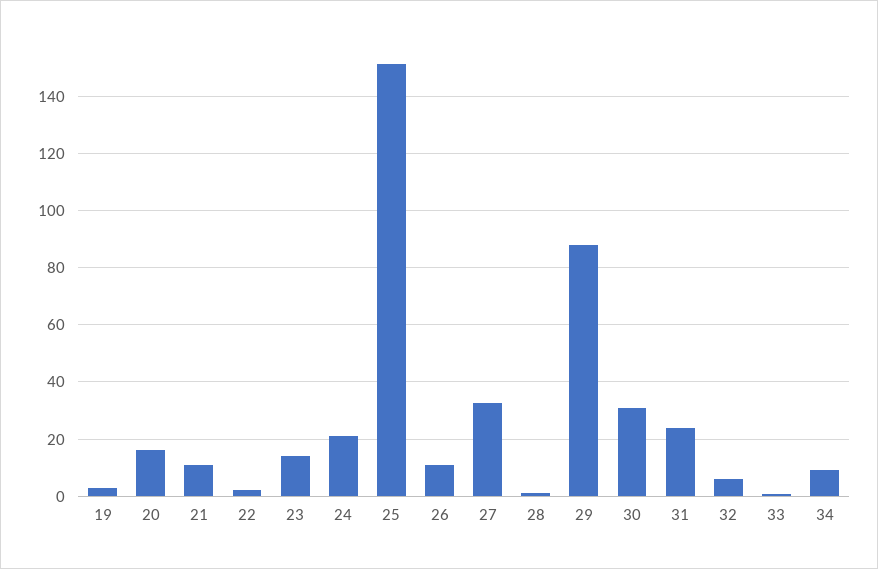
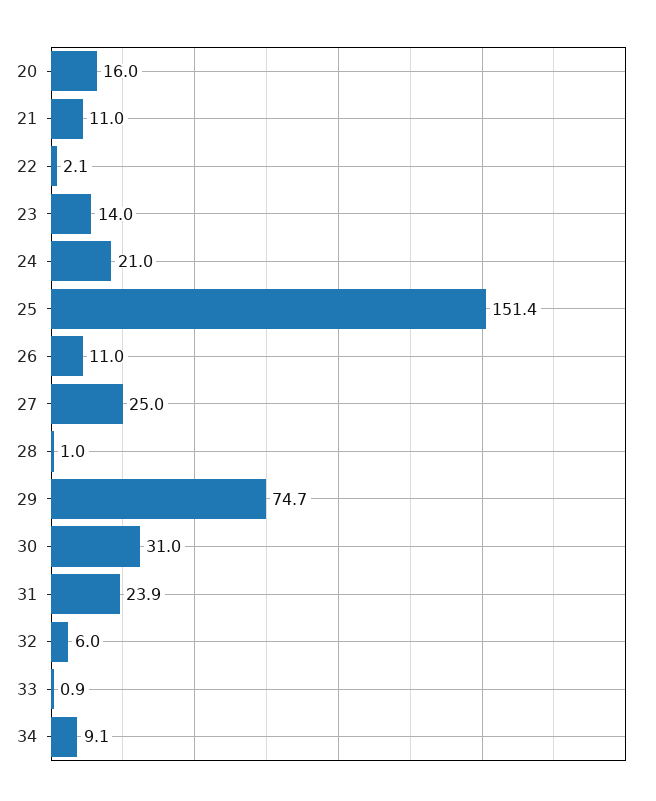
19: 2.5 -> none
27: 32.5 -> 25
29: 87.5 -> 74.7

